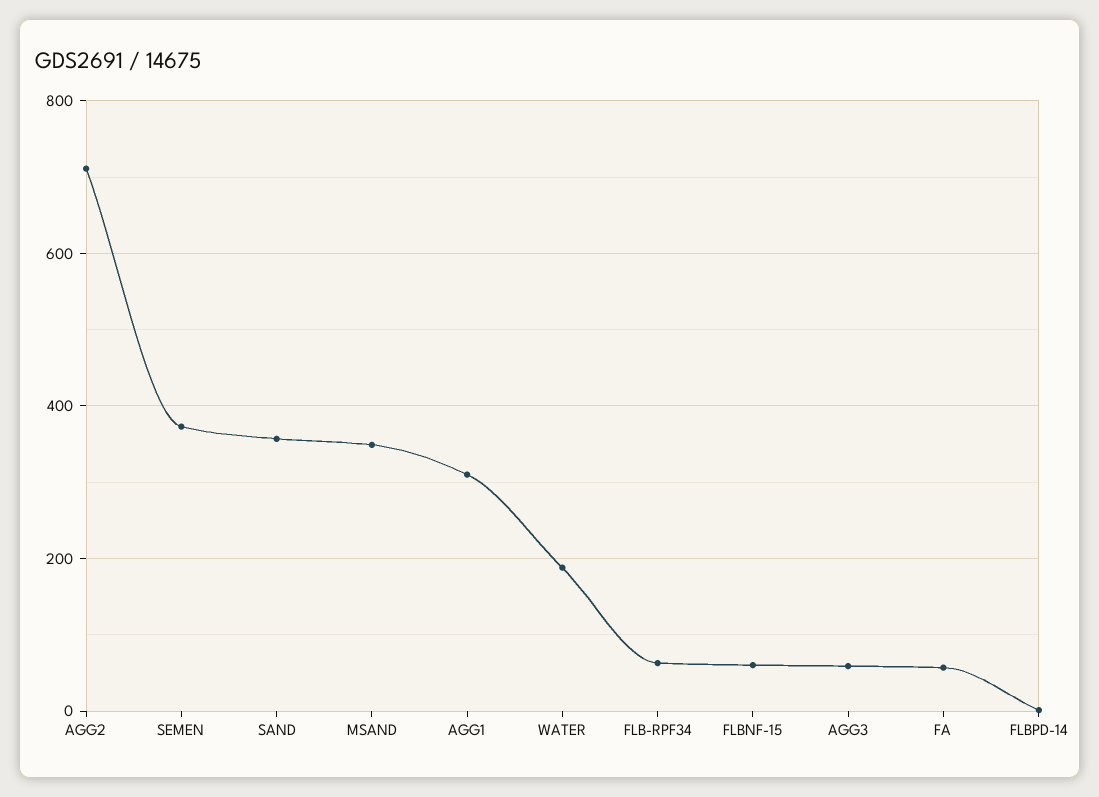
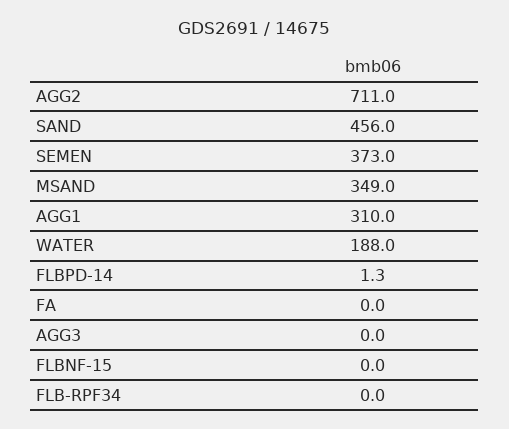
SAND: 360 -> 456
FLB-RPF34: 60 -> 0
FLBNF-15: 60 -> 0
AGG3: 60 -> 0
FA: 60 -> 0

